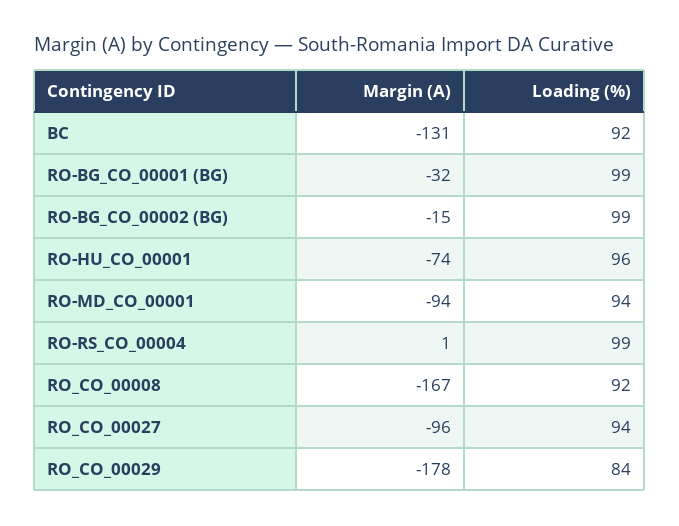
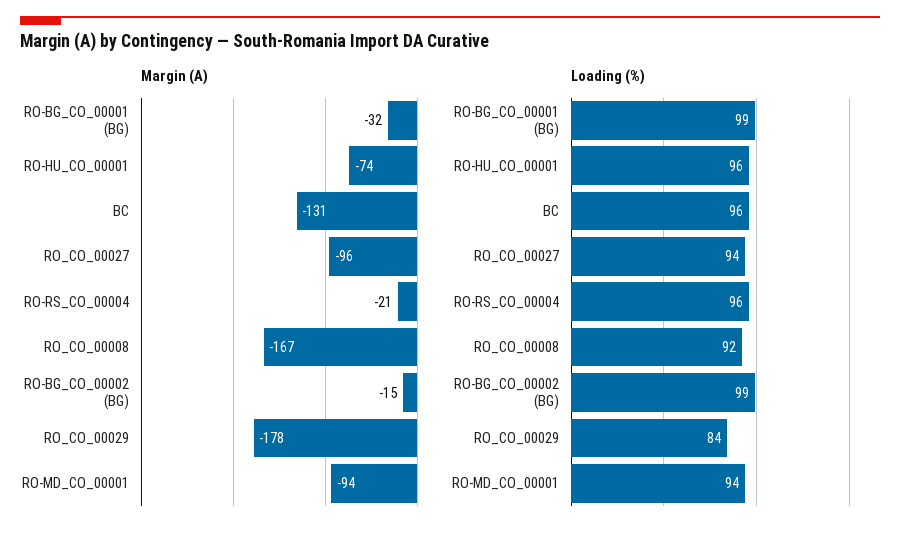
Loading (%), BC: 92 -> 96
Margin (A), RO-RS_CO_00004: 1 -> -21
Loading (%), RO-RS_CO_00004: 99 -> 96

